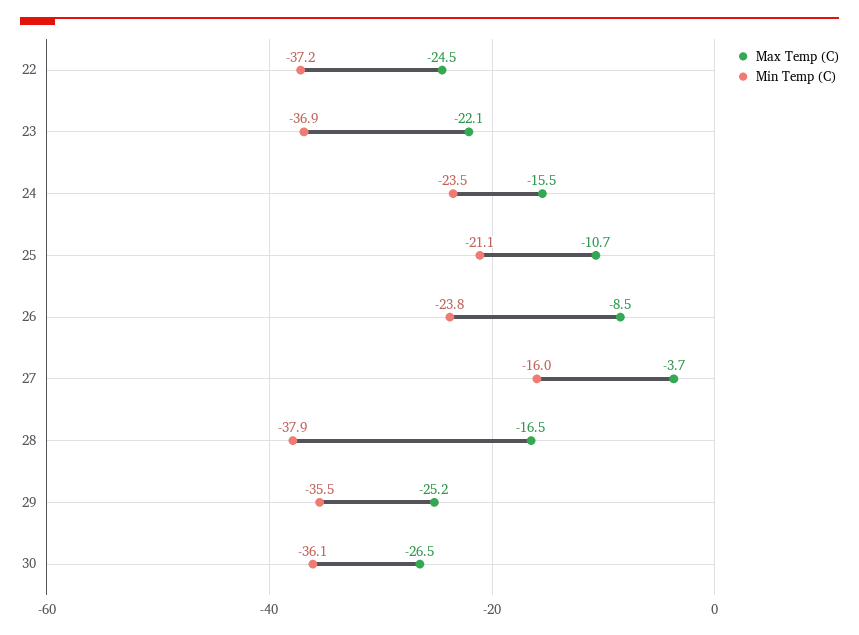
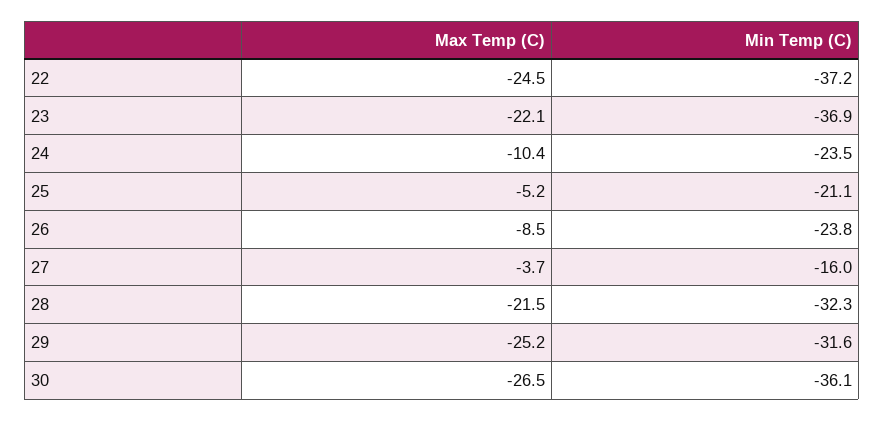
Max Temp (C), 24: -15.5 -> -10.4
Max Temp (C), 25: -10.7 -> -5.2
Max Temp (C), 28: -16.5 -> -21.5
Min Temp (C), 28: -37.9 -> -32.3
Min Temp (C), 29: -35.5 -> -31.6

